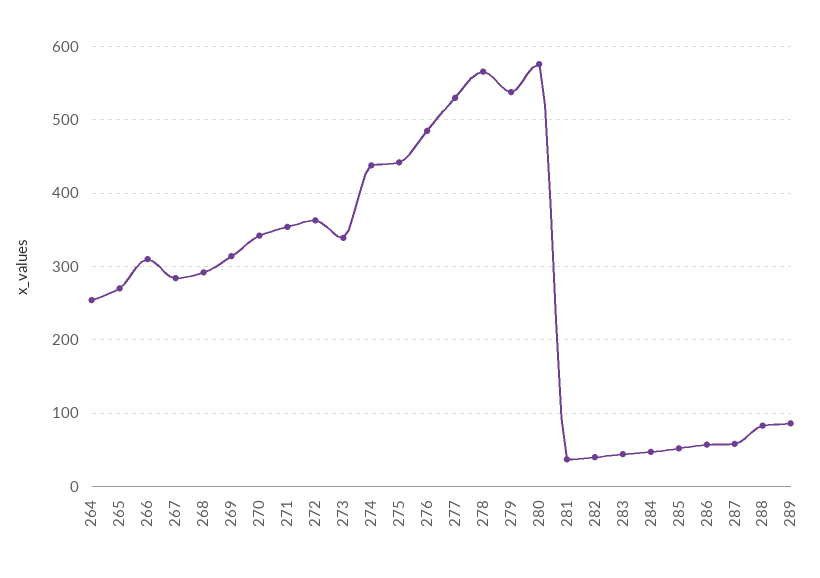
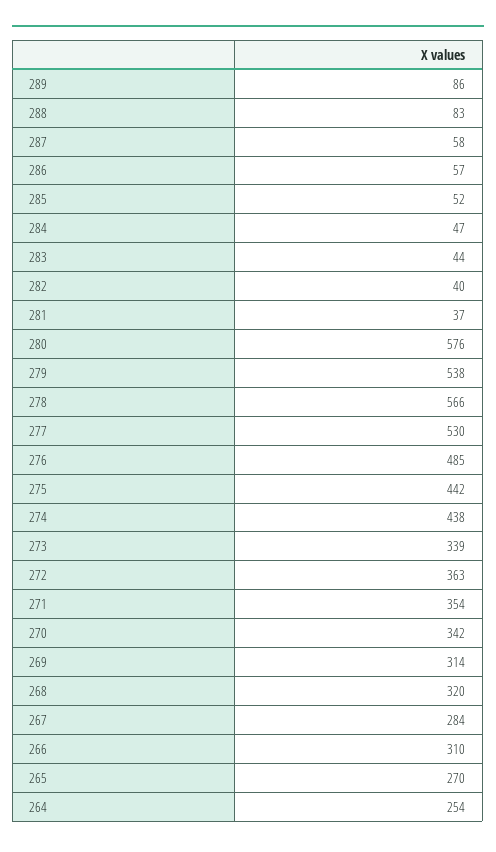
268: 290 -> 320

